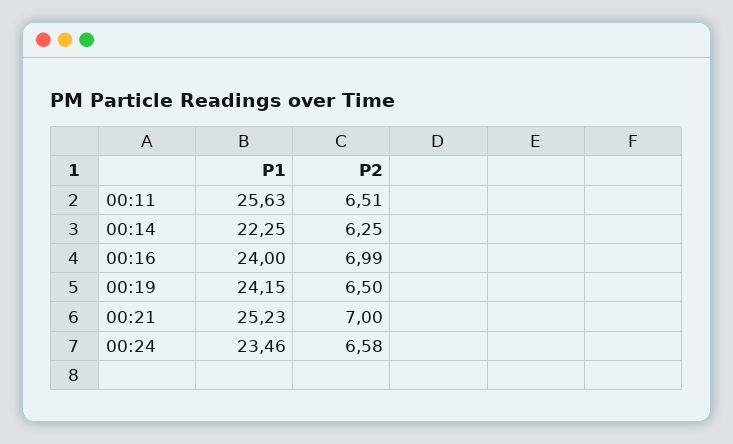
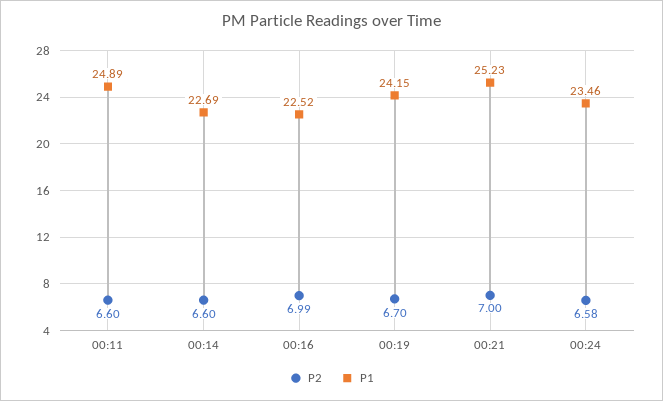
P1, 00:11: 25.63 -> 24.89
P2, 00:11: 6.51 -> 6.6
P1, 00:14: 22.25 -> 22.69
P2, 00:14: 6.25 -> 6.6
P1, 00:16: 24 -> 22.52
P2, 00:19: 6.5 -> 6.7

